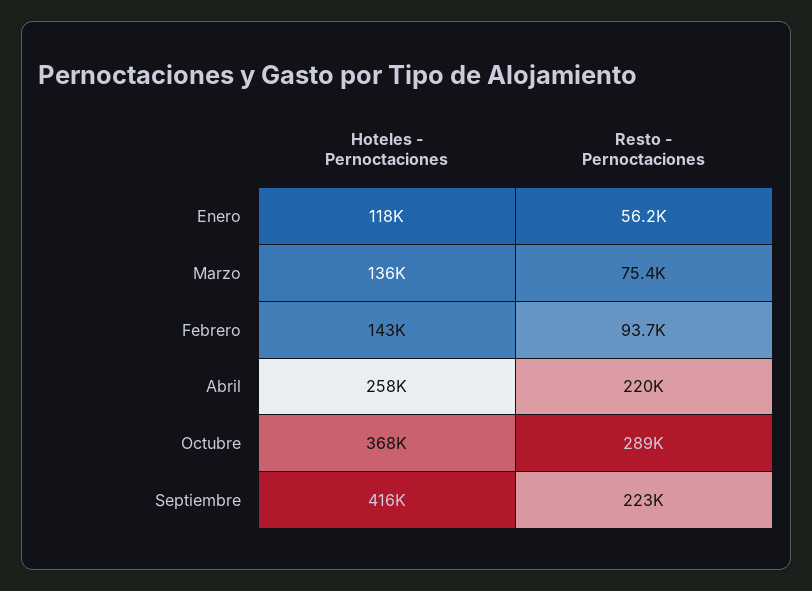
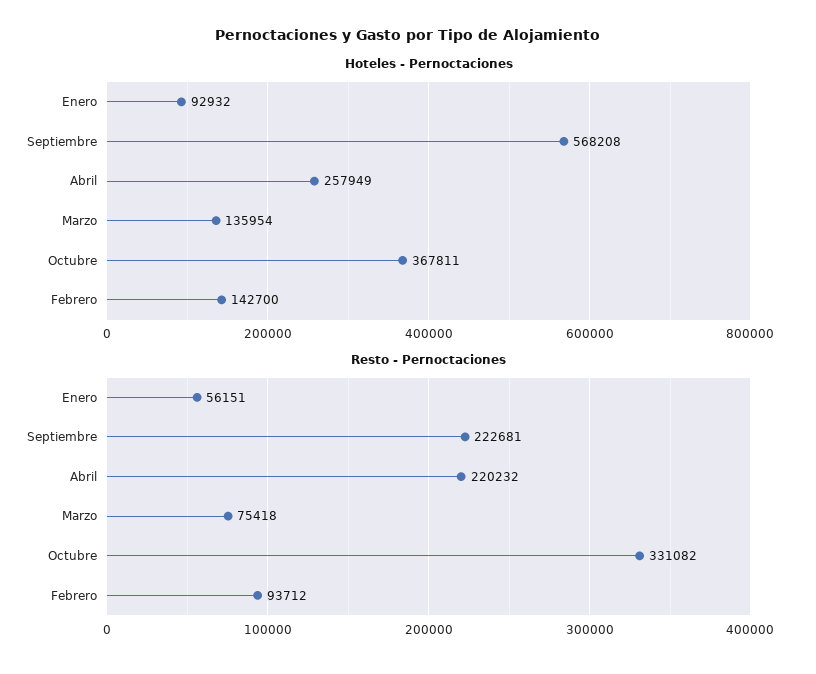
Hoteles - Pernoctaciones, Enero: 118000 -> 92932
Resto - Pernoctaciones, Octubre: 289000 -> 331082
Hoteles - Pernoctaciones, Septiembre: 416000 -> 568208

